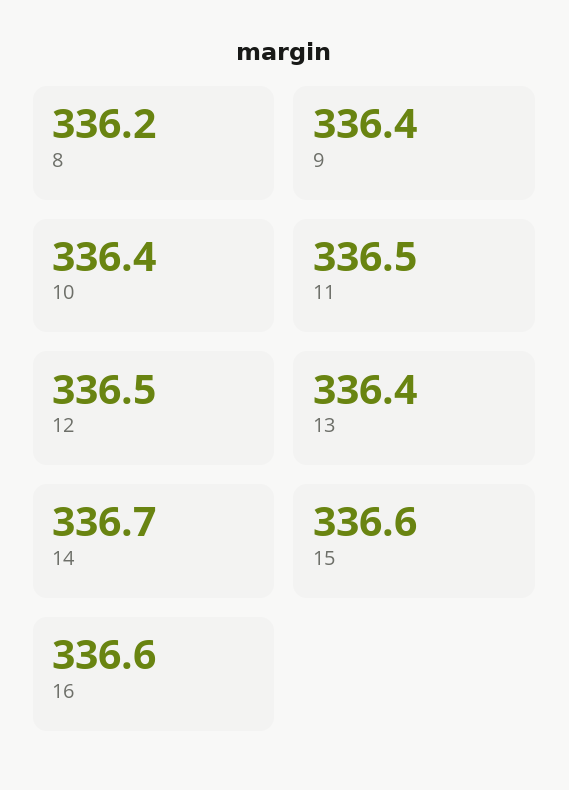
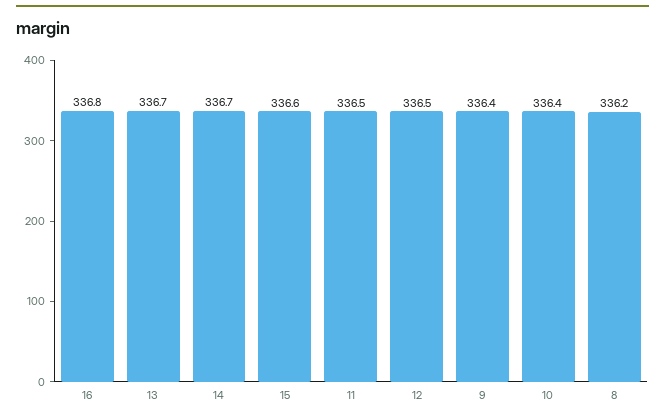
13: 336.4 -> 336.7
16: 336.6 -> 336.8

